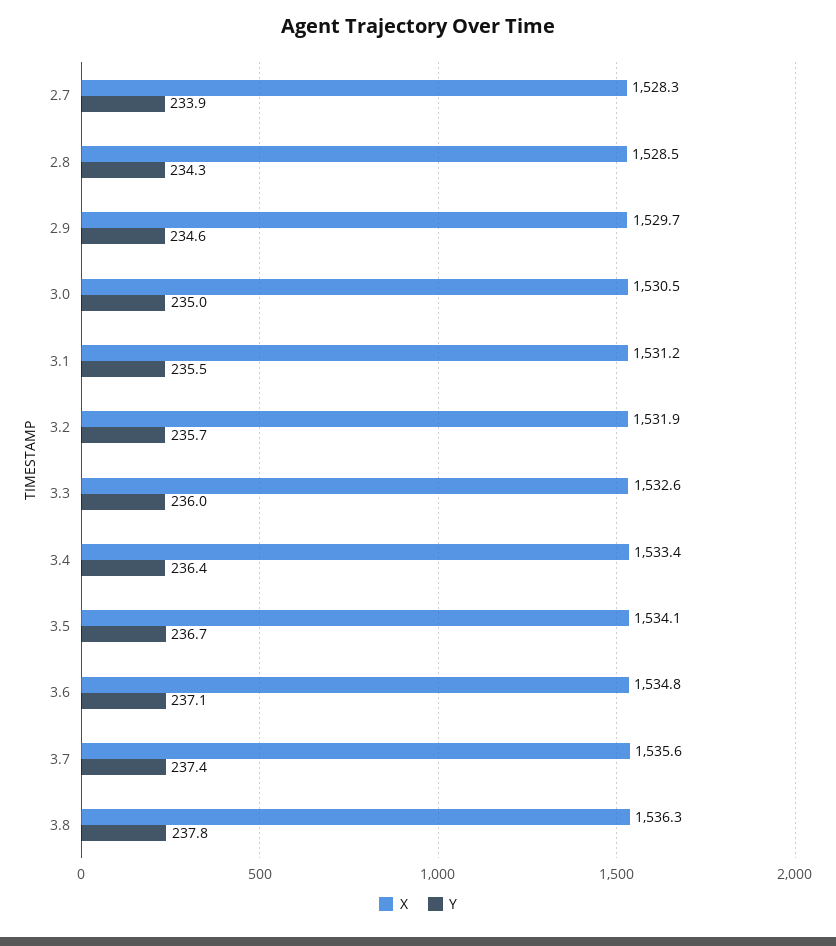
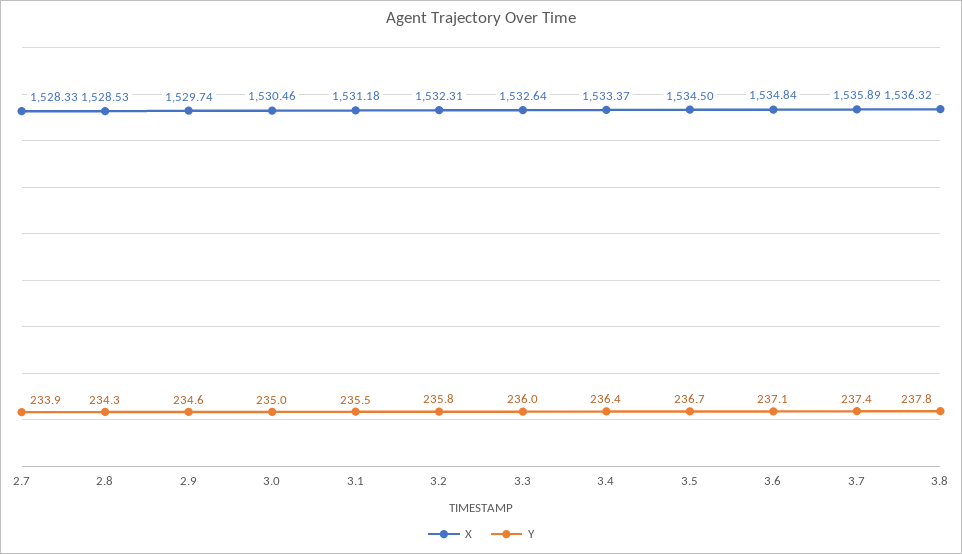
X, 3.2: 1531.9 -> 1532.31
Y, 3.2: 235.7 -> 235.8
X, 3.5: 1534.1 -> 1534.5
X, 3.7: 1535.6 -> 1535.89

